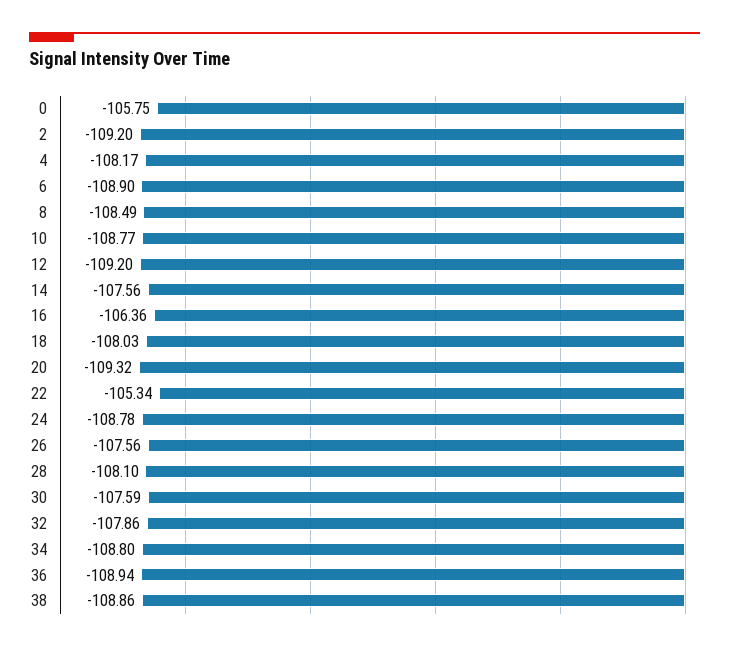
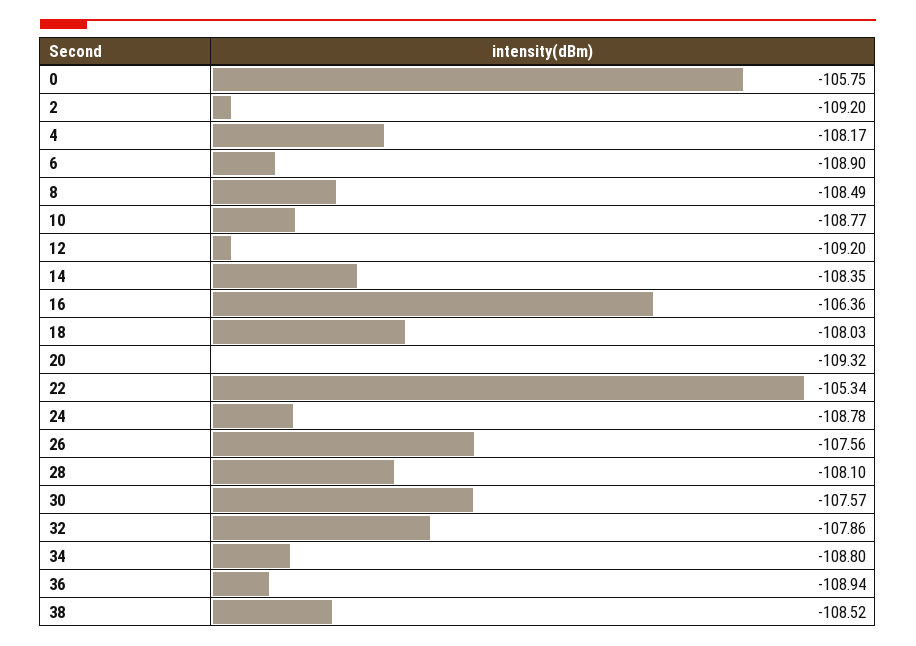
14: -107.56 -> -108.35
30: -107.59 -> -107.57
38: -108.86 -> -108.52

